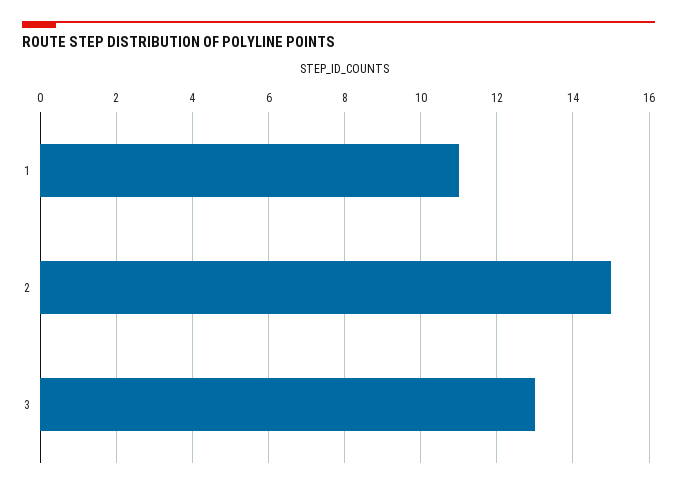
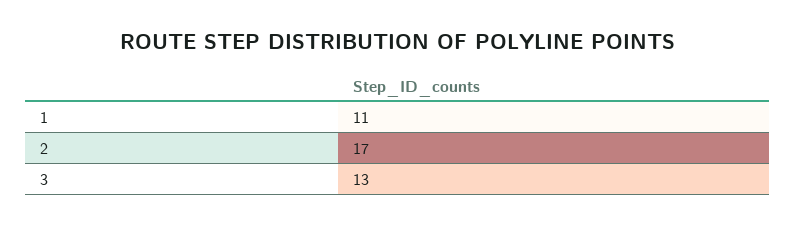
2: 15 -> 17

